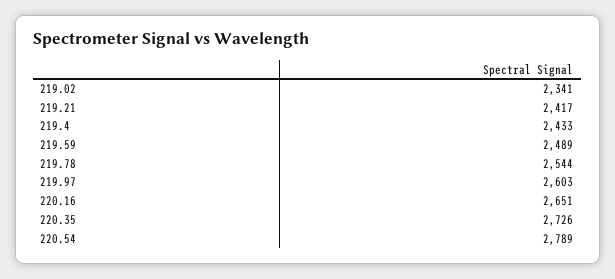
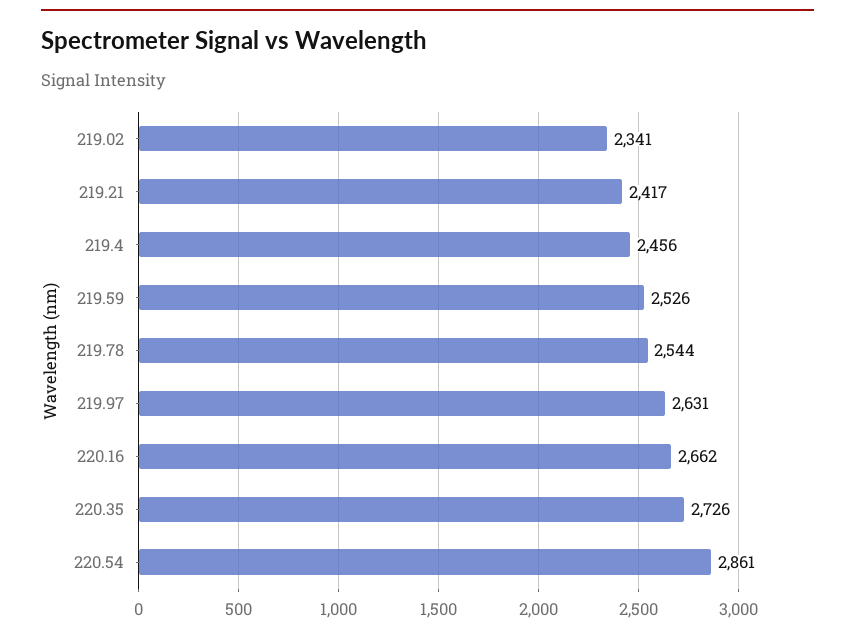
219.4: 2433 -> 2456
219.59: 2489 -> 2526
219.97: 2603 -> 2631
220.16: 2651 -> 2662
220.54: 2789 -> 2861

